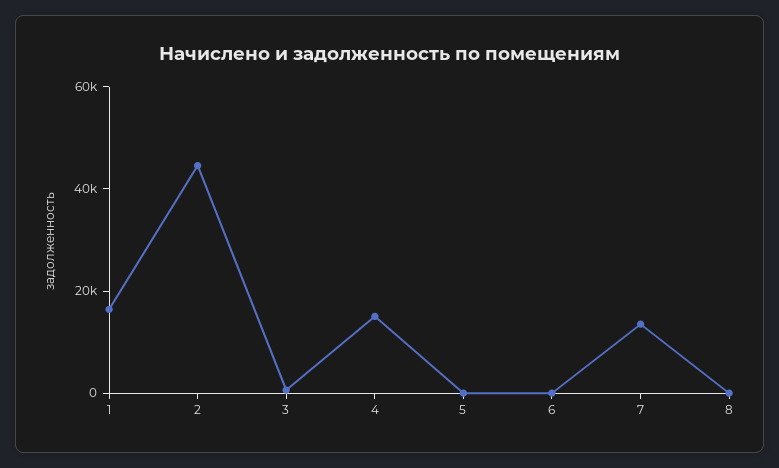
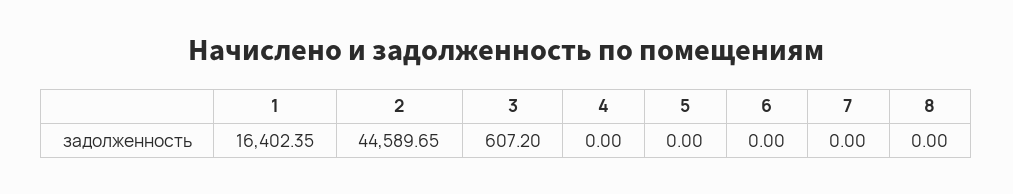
4: 15000 -> 0
7: 15000 -> 0

